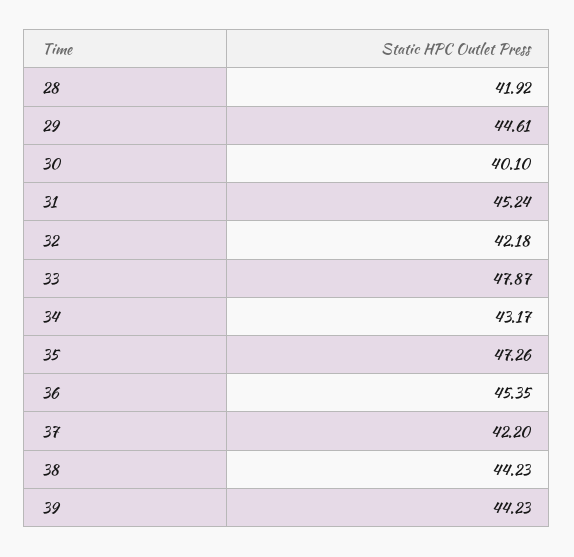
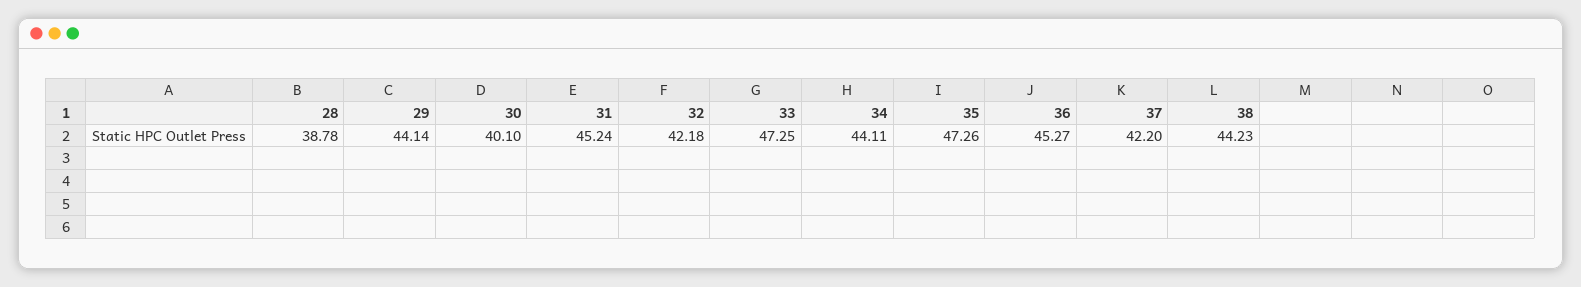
28: 41.92 -> 38.78
29: 44.61 -> 44.14
33: 47.87 -> 47.25
34: 43.17 -> 44.11
36: 45.35 -> 45.27
39: 44.23 -> none

